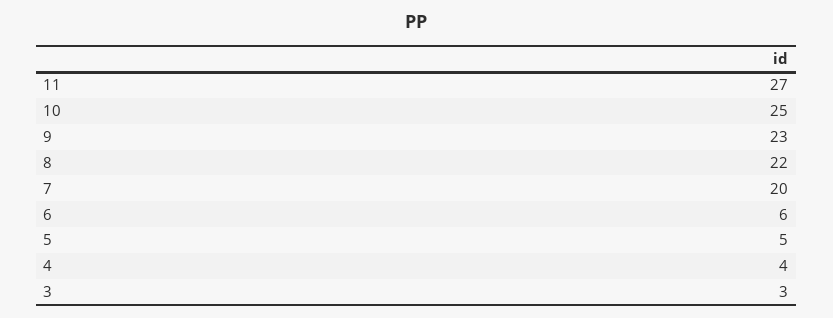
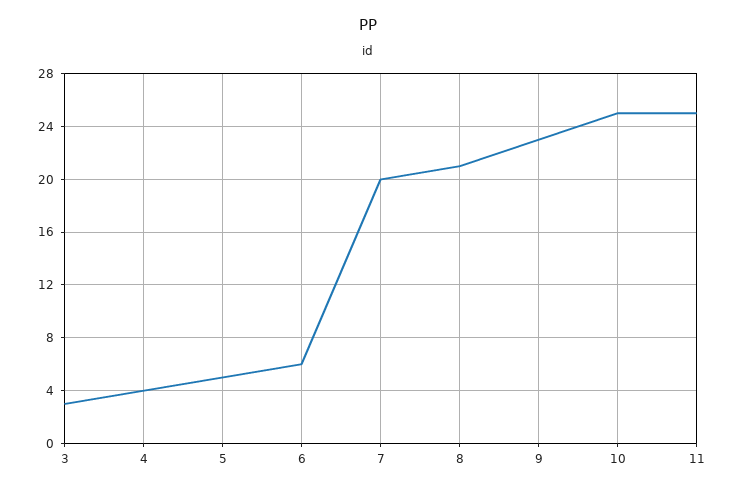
11: 27 -> 25
8: 22 -> 21

